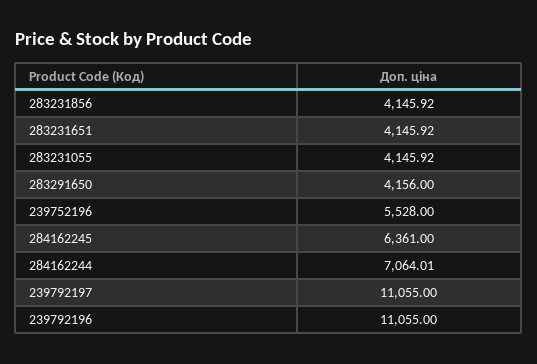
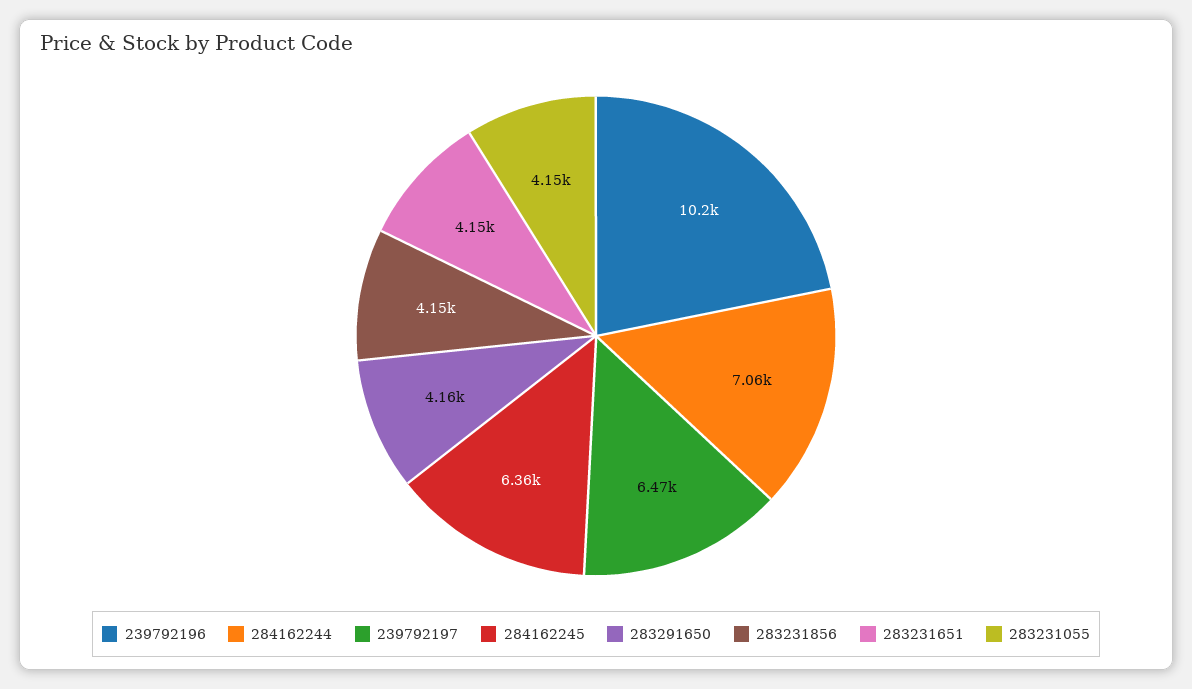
239752196: 5528 -> none
239792197: 11055 -> 6470
239792196: 11055 -> 10200

